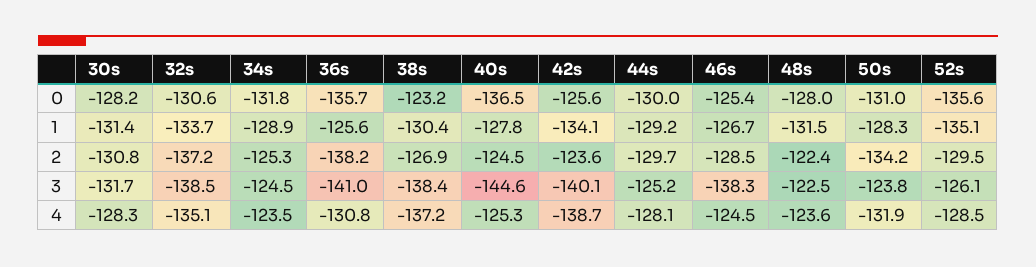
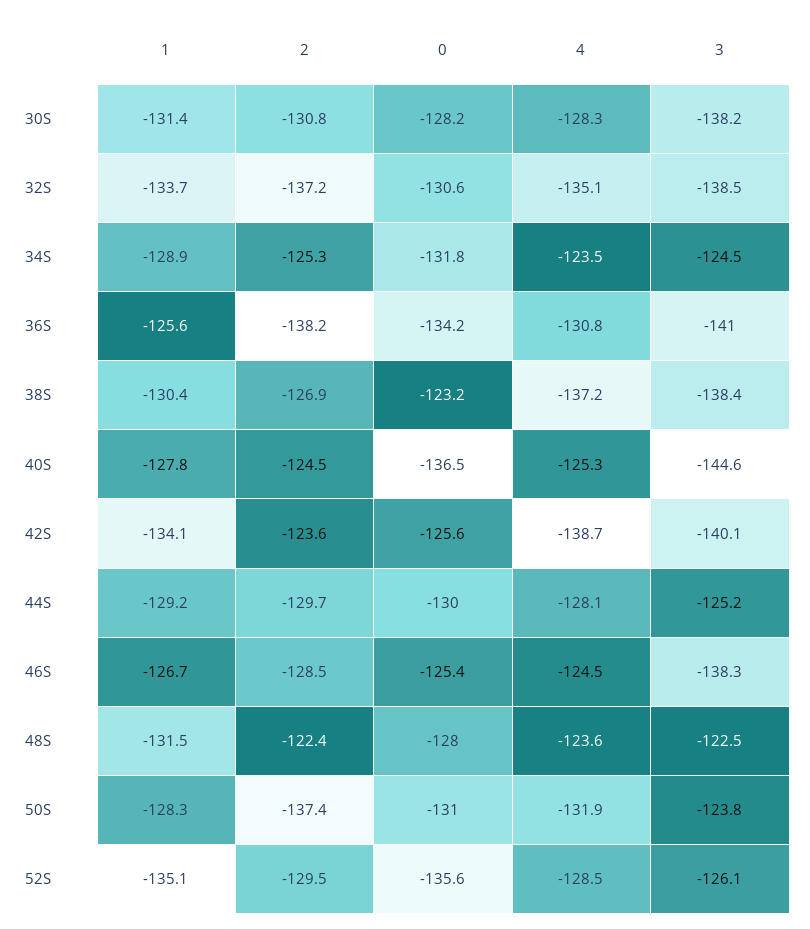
36s, 0: -135.7 -> -134.2
50s, 2: -134.2 -> -137.4
30s, 3: -131.7 -> -138.2

